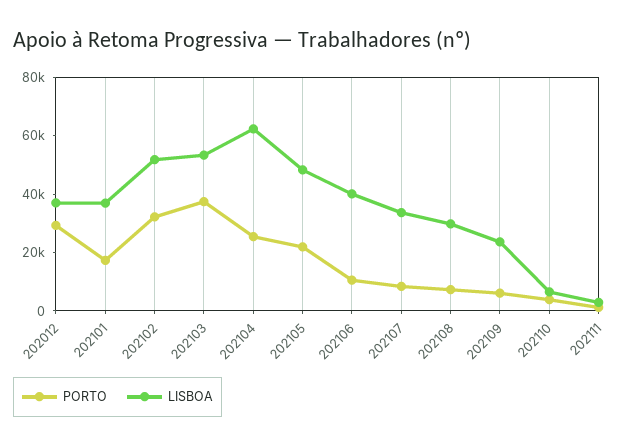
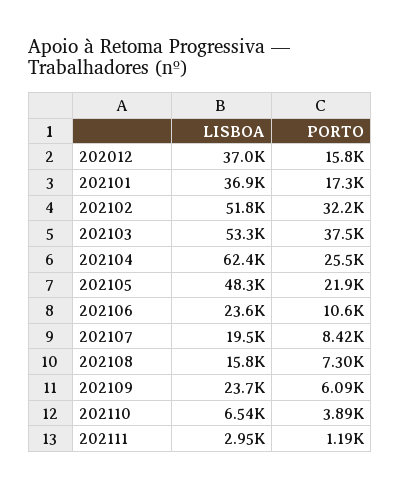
PORTO, 202012: 30000 -> 15800
LISBOA, 202106: 40000 -> 23600
LISBOA, 202107: 35000 -> 19500
LISBOA, 202108: 30000 -> 15800

